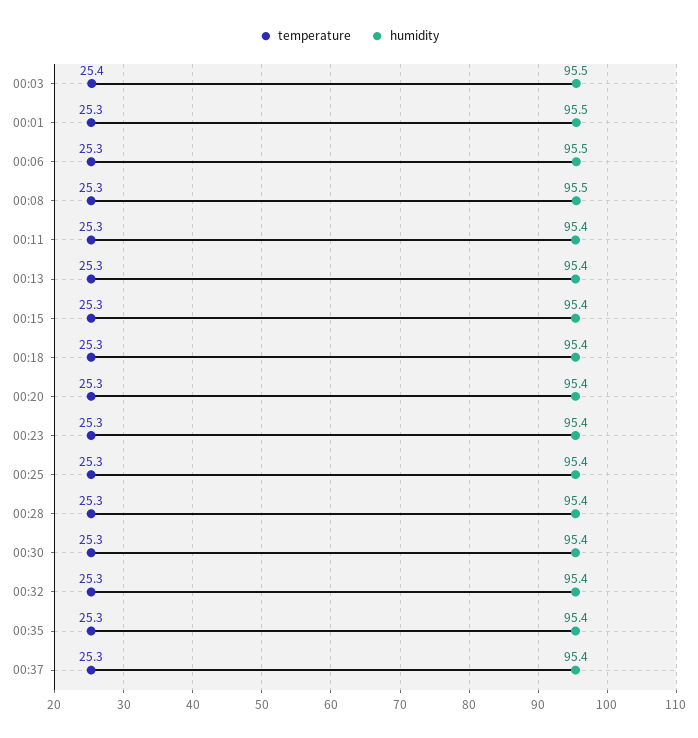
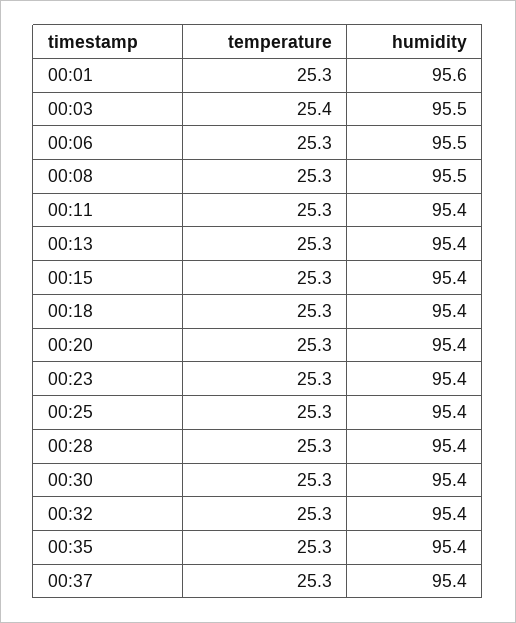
humidity, 00:01: 95.5 -> 95.6

